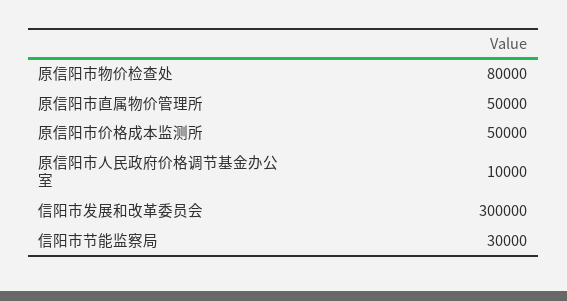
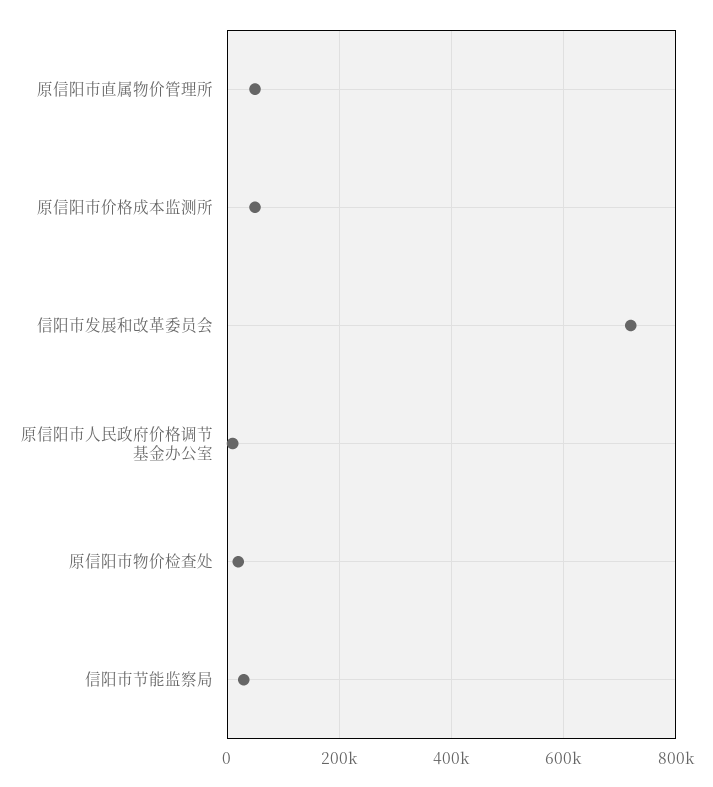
原信阳市物价检查处: 80000 -> 20000
信阳市发展和改革委员会: 300000 -> 720000

